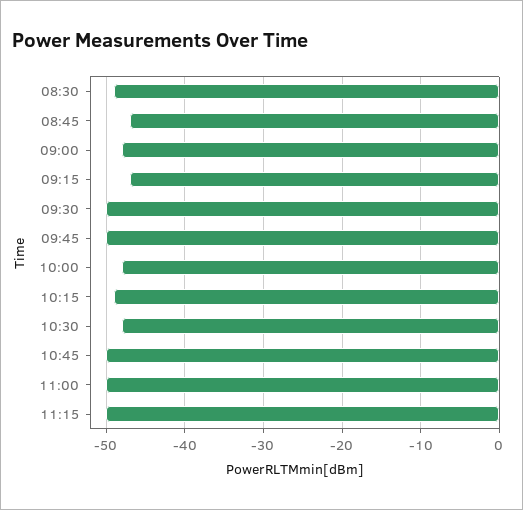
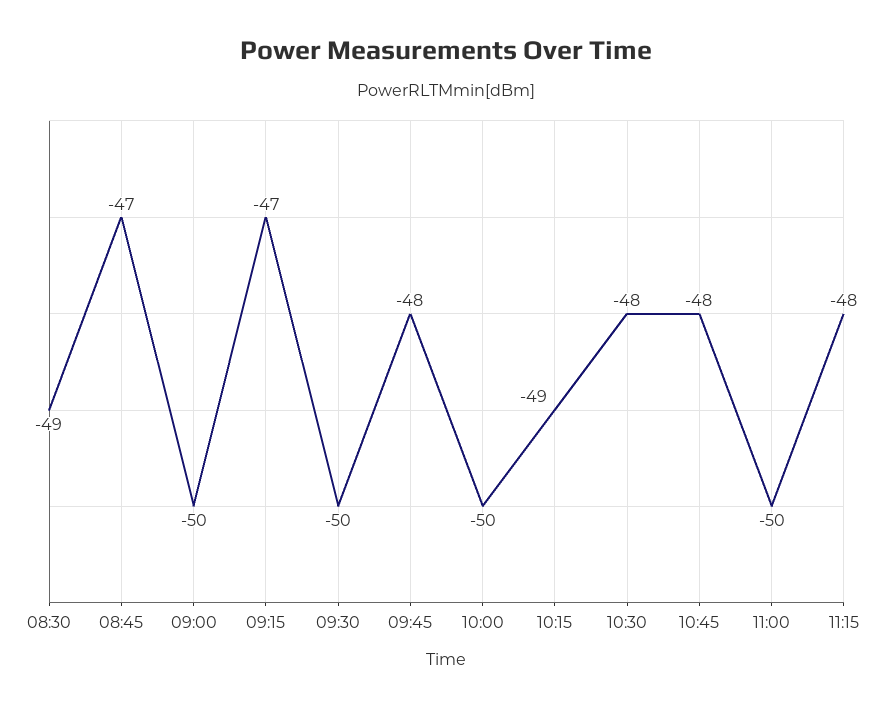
09:00: -48 -> -50
09:45: -50 -> -48
10:00: -48 -> -50
10:45: -50 -> -48
11:15: -50 -> -48

